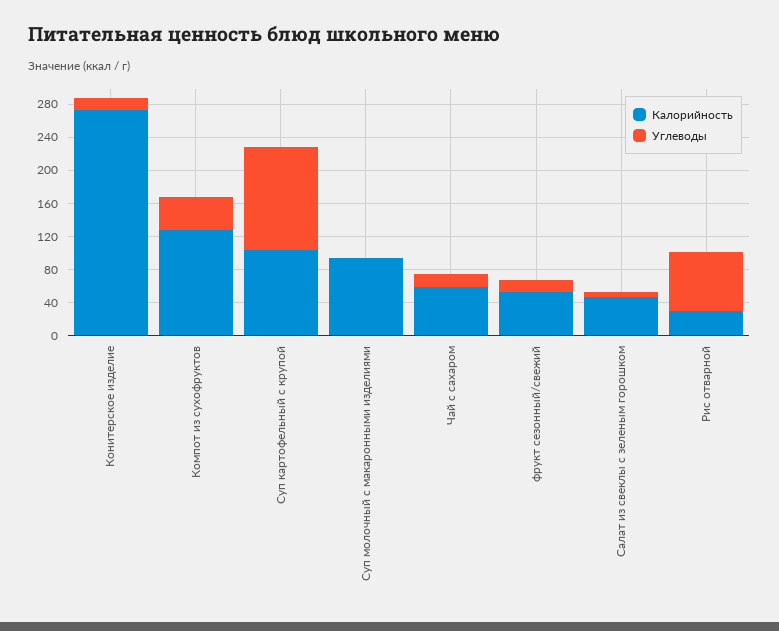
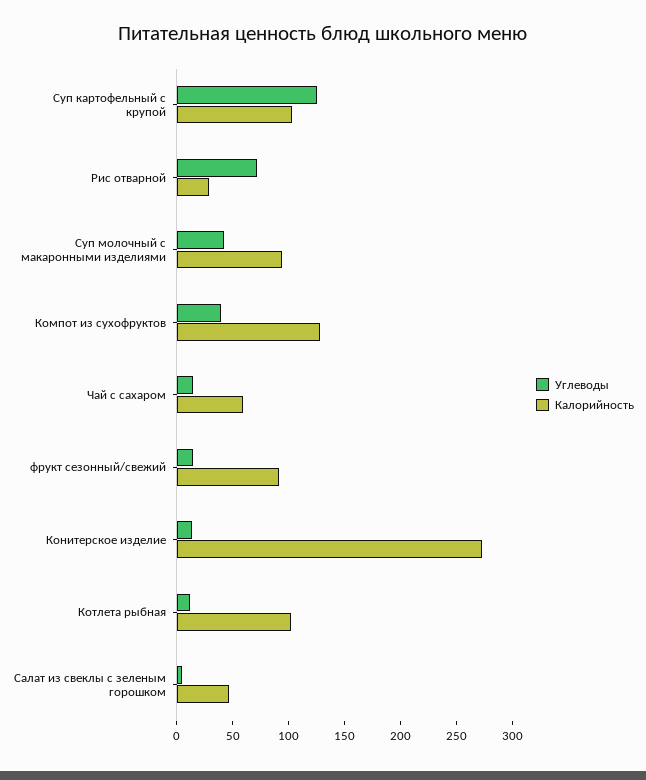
Углеводы, Суп молочный с макаронными изделиями: 0 -> 40
Калорийность, фрукт сезонный/свежий: 50 -> 90
Углеводы, Котлета рыбная: none -> 10
Калорийность, Котлета рыбная: none -> 100

